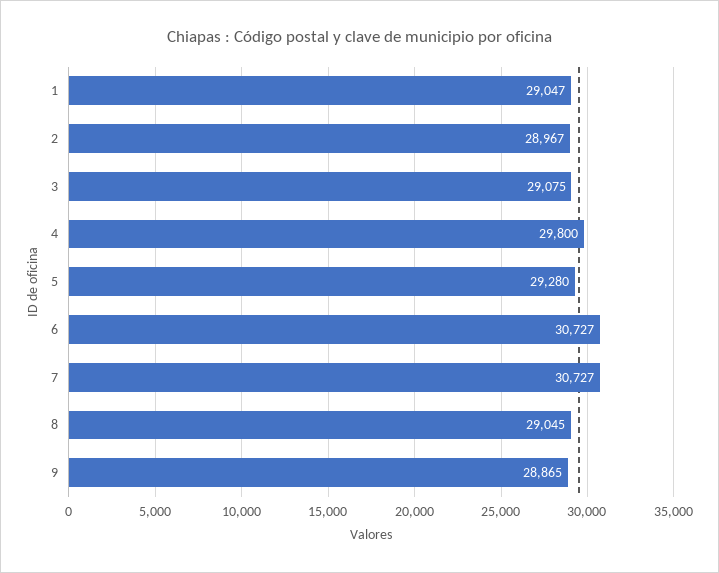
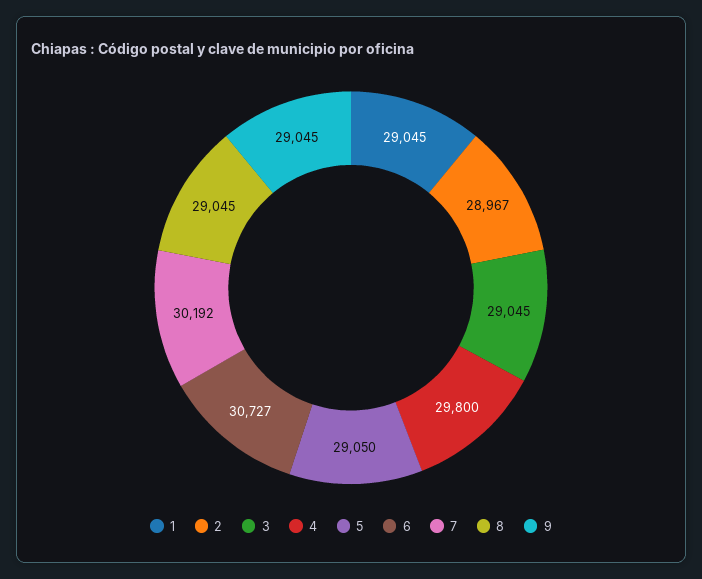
1: 29047 -> 29045
3: 29075 -> 29045
5: 29280 -> 29050
7: 30727 -> 30192
9: 28865 -> 29045

